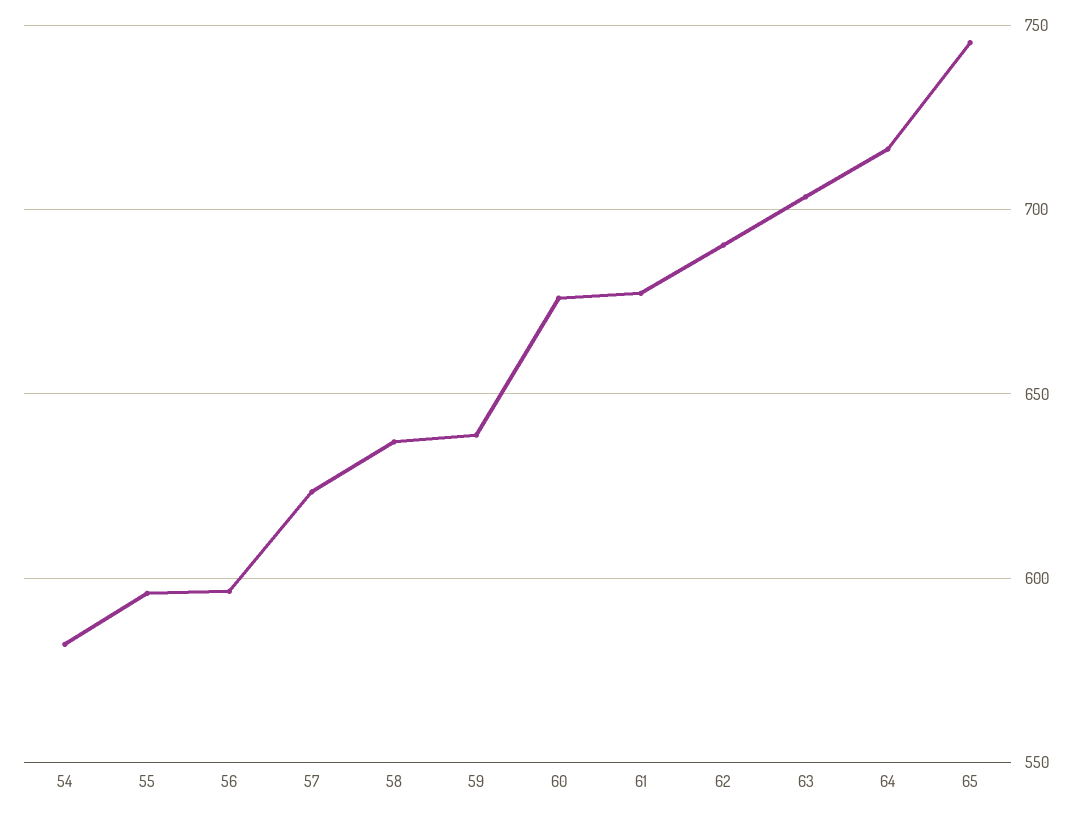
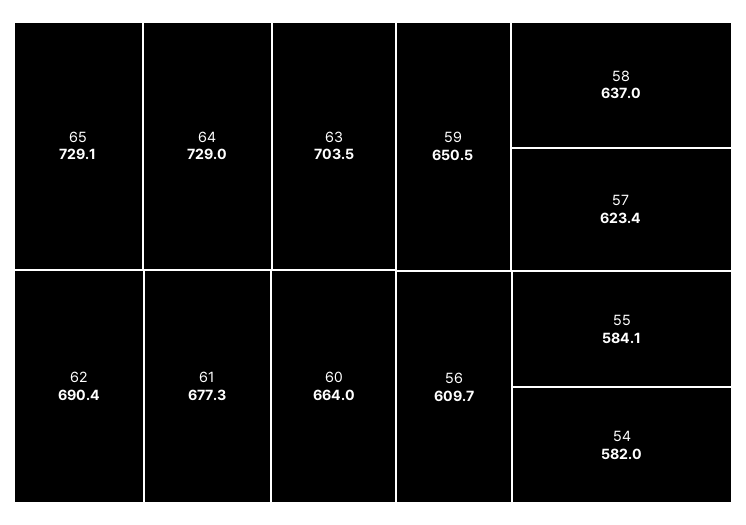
55: 595 -> 584.1
56: 595 -> 609.7
59: 640 -> 650.5
60: 675 -> 664
64: 715 -> 729
65: 745 -> 729.1

